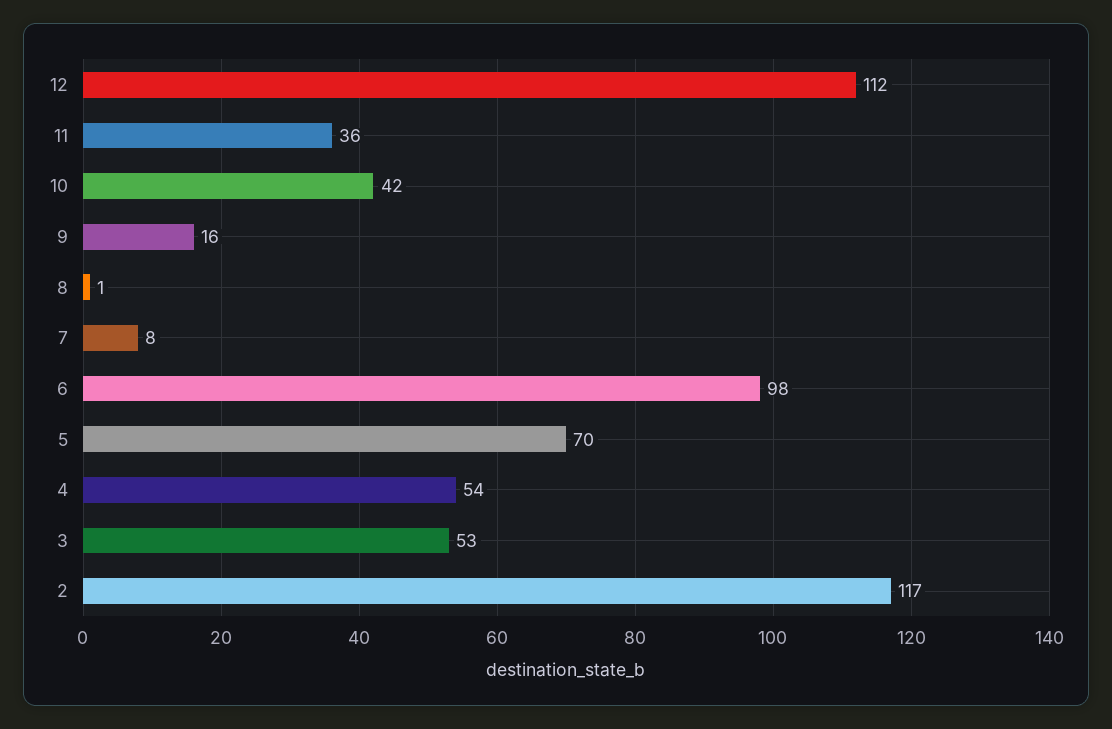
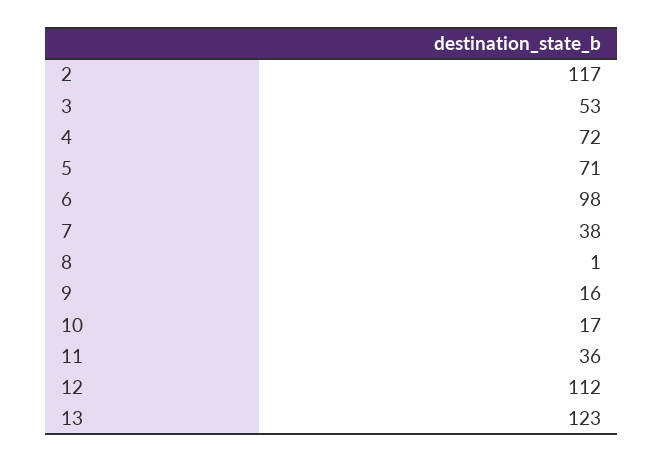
10: 42 -> 17
7: 8 -> 38
5: 70 -> 71
4: 54 -> 72
13: none -> 123

